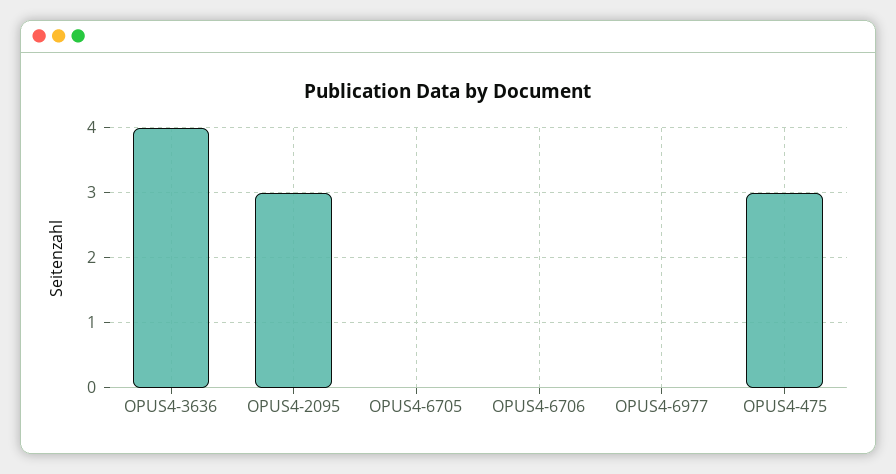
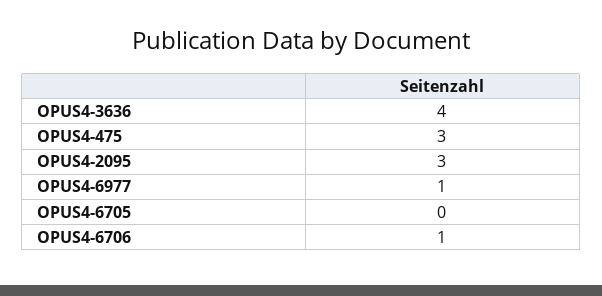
OPUS4-6706: 0 -> 1
OPUS4-6977: 0 -> 1

